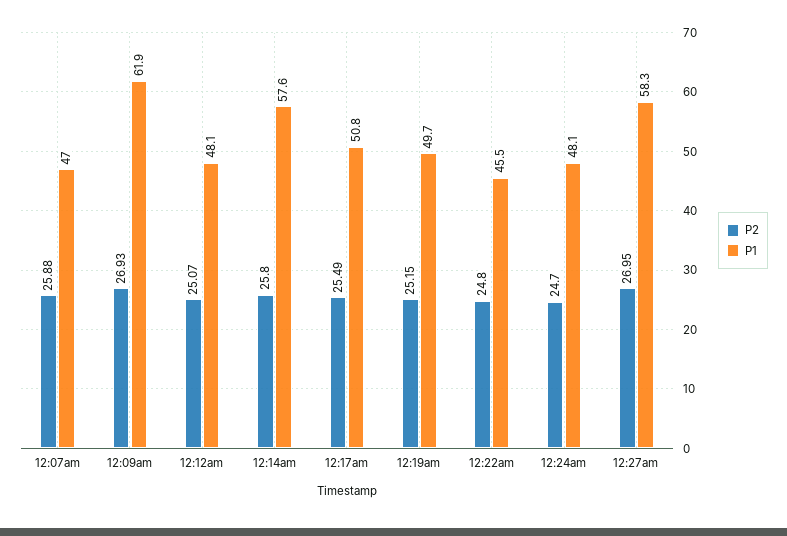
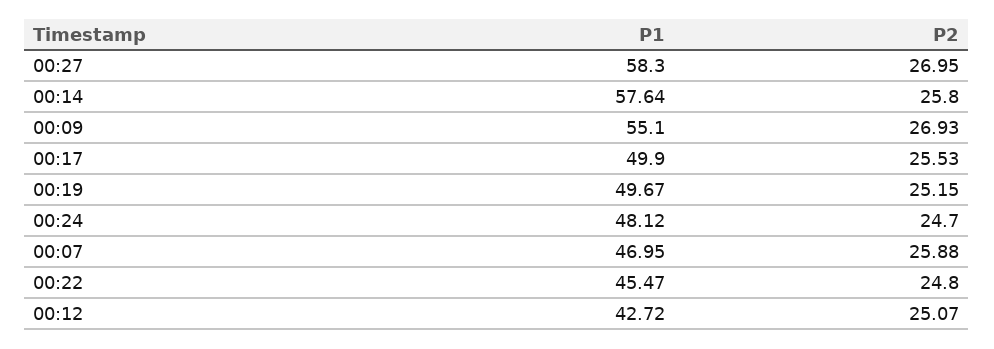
P1, 12:09am: 61.9 -> 55.1
P1, 12:12am: 48.1 -> 42.72
P2, 12:17am: 25.49 -> 25.53
P1, 12:17am: 50.8 -> 49.9

